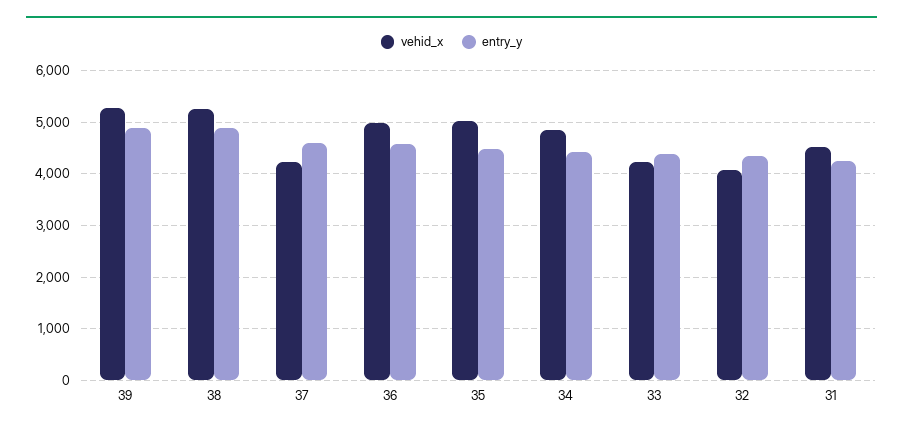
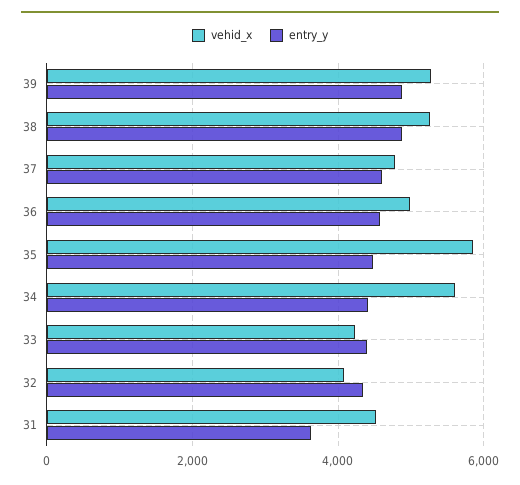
vehid_x, 37: 4200 -> 4800
vehid_x, 35: 5000 -> 5800
vehid_x, 34: 4800 -> 5600
entry_y, 31: 4200 -> 3600

